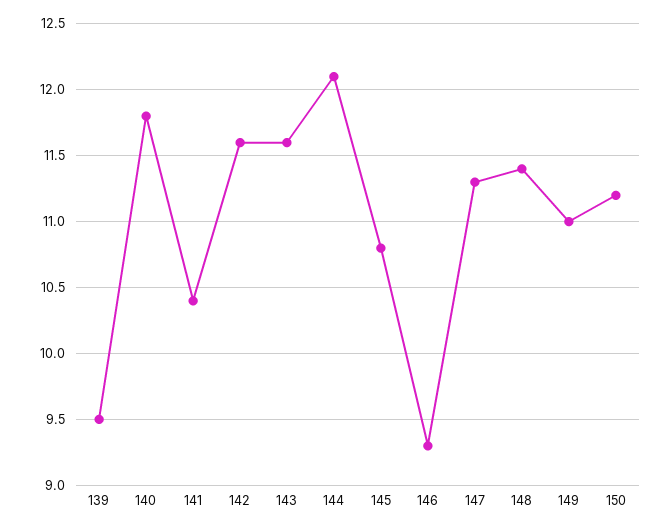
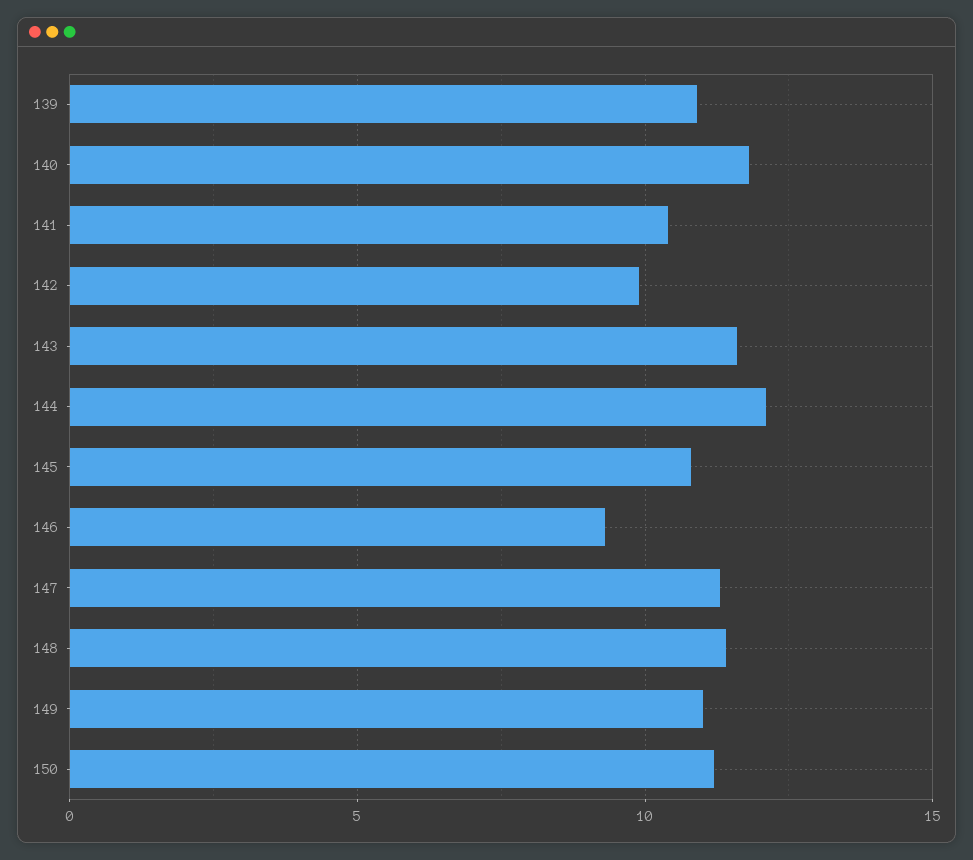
139: 9.5 -> 11
142: 11.6 -> 10

